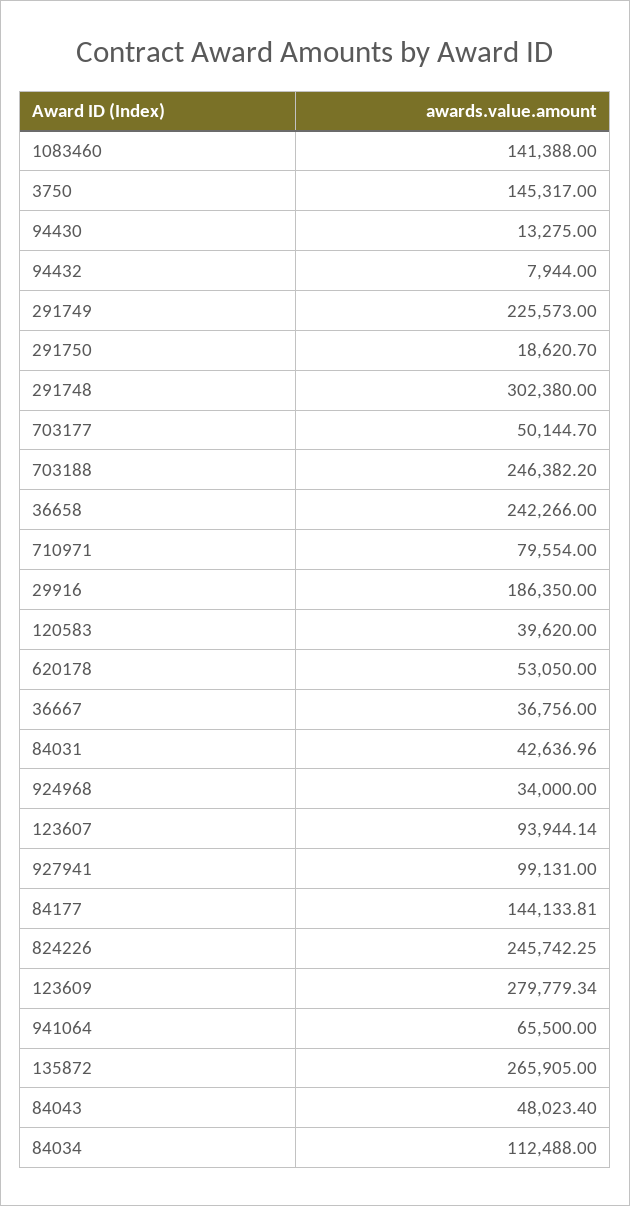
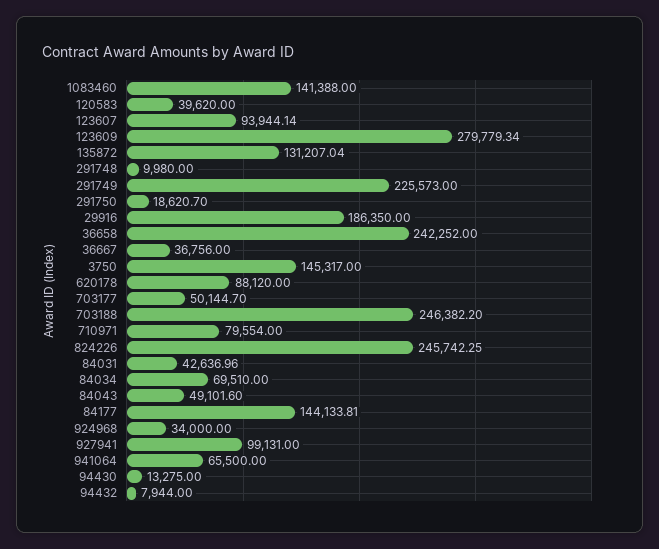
291748: 302380 -> 9980
36658: 242266 -> 242252
620178: 53050 -> 88120
135872: 265905 -> 131207.04
84043: 48023.4 -> 49101.6
84034: 112488 -> 69510

